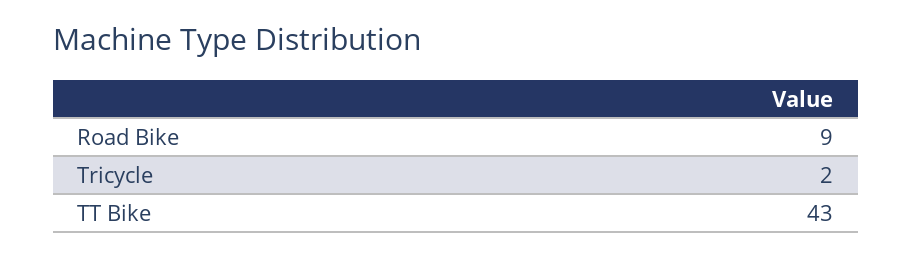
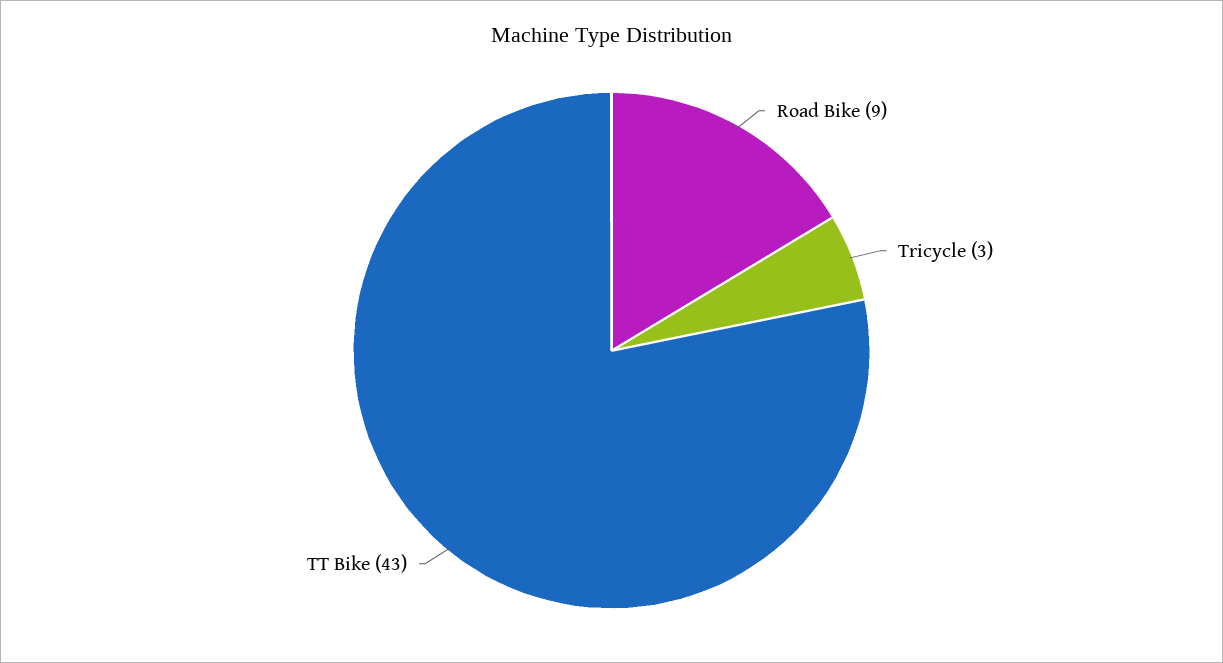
Tricycle: 2 -> 3

